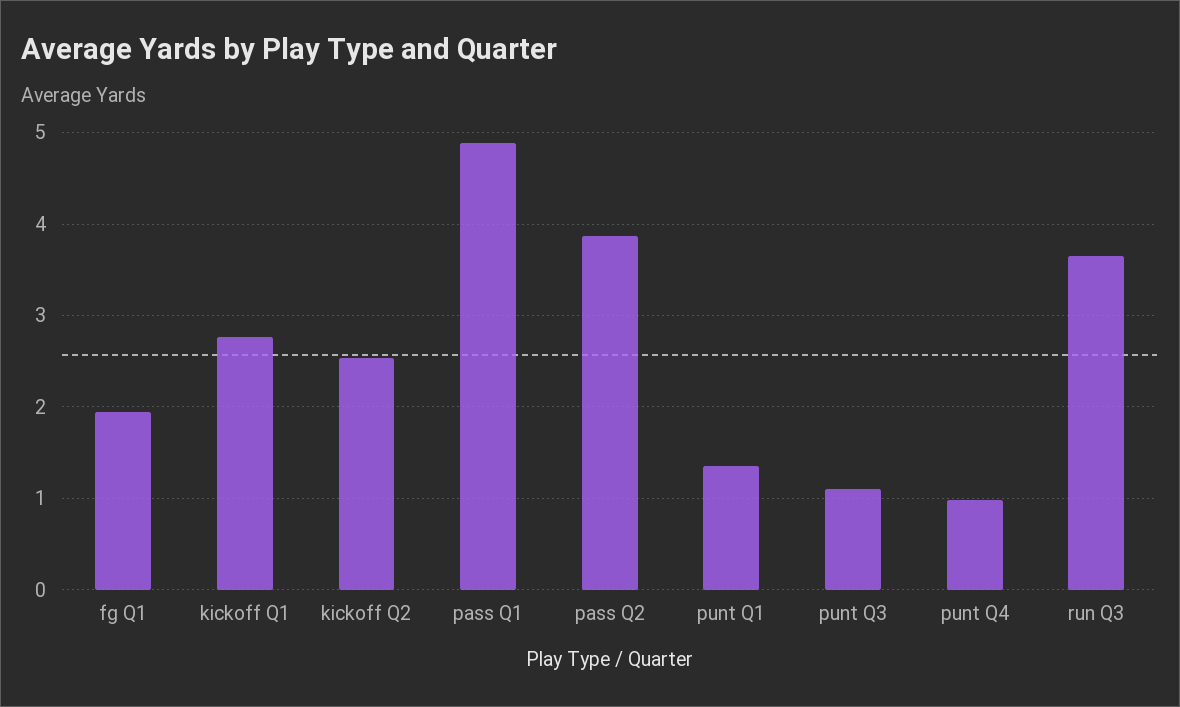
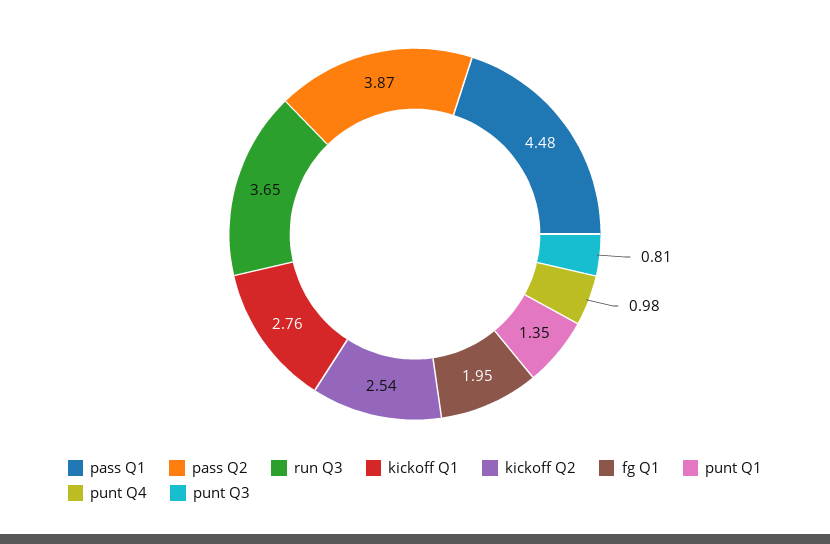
pass Q1: 4.9 -> 4.48
punt Q3: 1.1 -> 0.81

